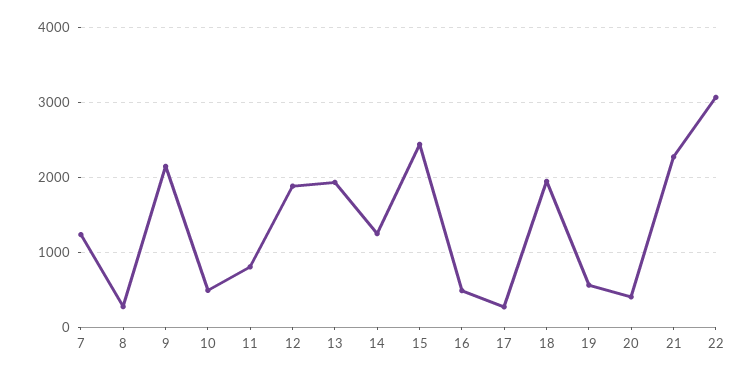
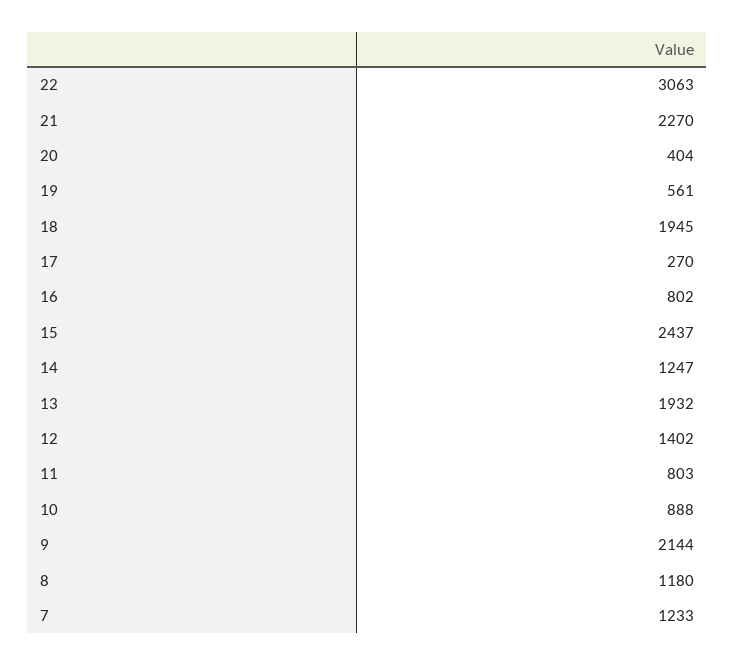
8: 300 -> 1180
10: 500 -> 888
12: 1900 -> 1402
16: 500 -> 802

